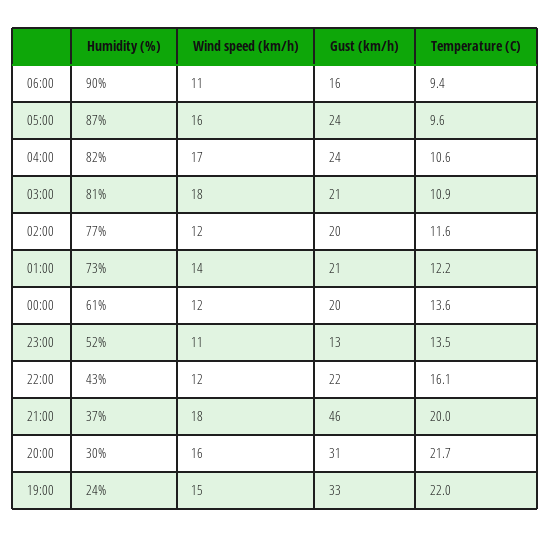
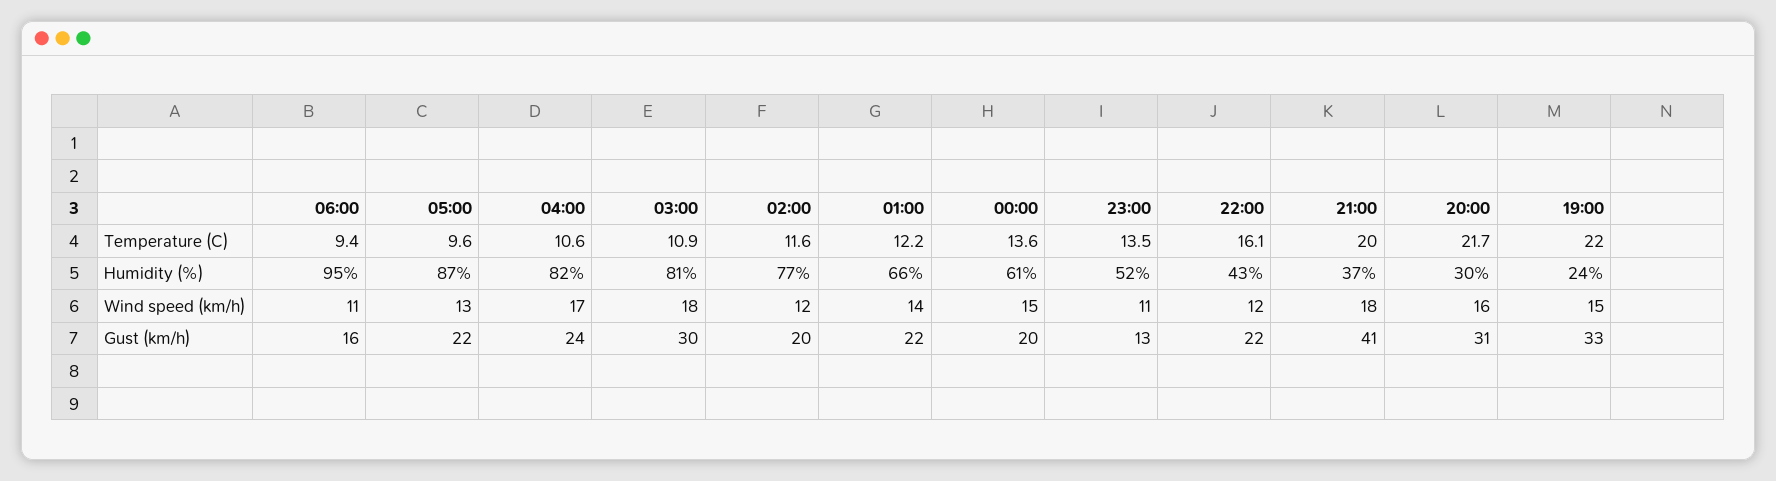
Humidity (%), 06:00: 90 -> 95
Wind speed (km/h), 05:00: 16 -> 13
Gust (km/h), 05:00: 24 -> 22
Gust (km/h), 03:00: 21 -> 30
Humidity (%), 01:00: 73 -> 66
Gust (km/h), 01:00: 21 -> 22
Wind speed (km/h), 00:00: 12 -> 15
Gust (km/h), 21:00: 46 -> 41

